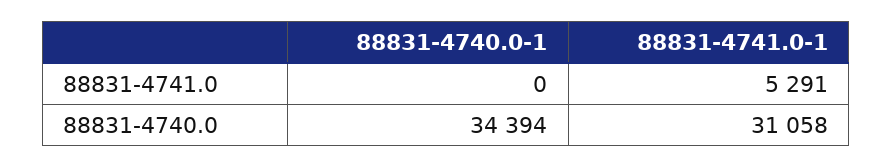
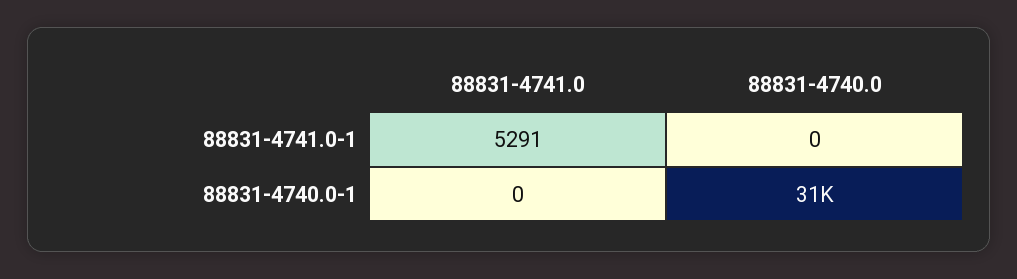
88831-4740.0-1, 88831-4740.0: 34394 -> 31000
88831-4741.0-1, 88831-4740.0: 31058 -> 0

